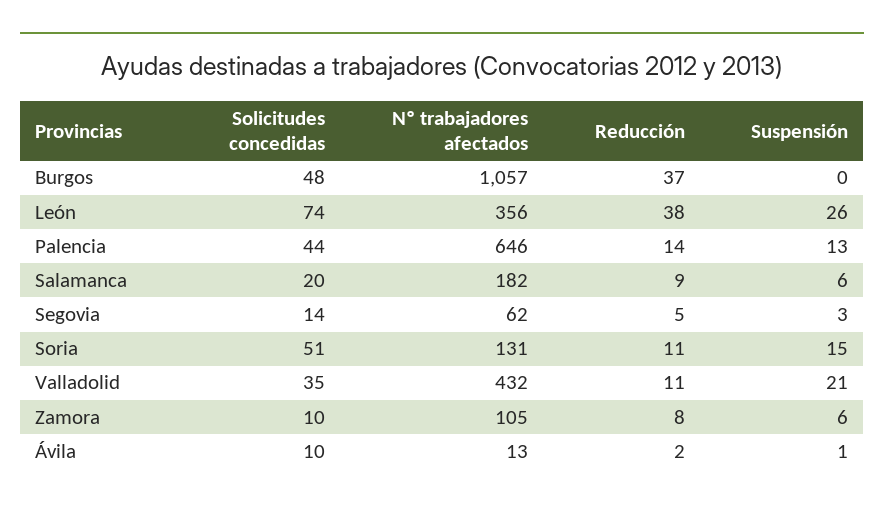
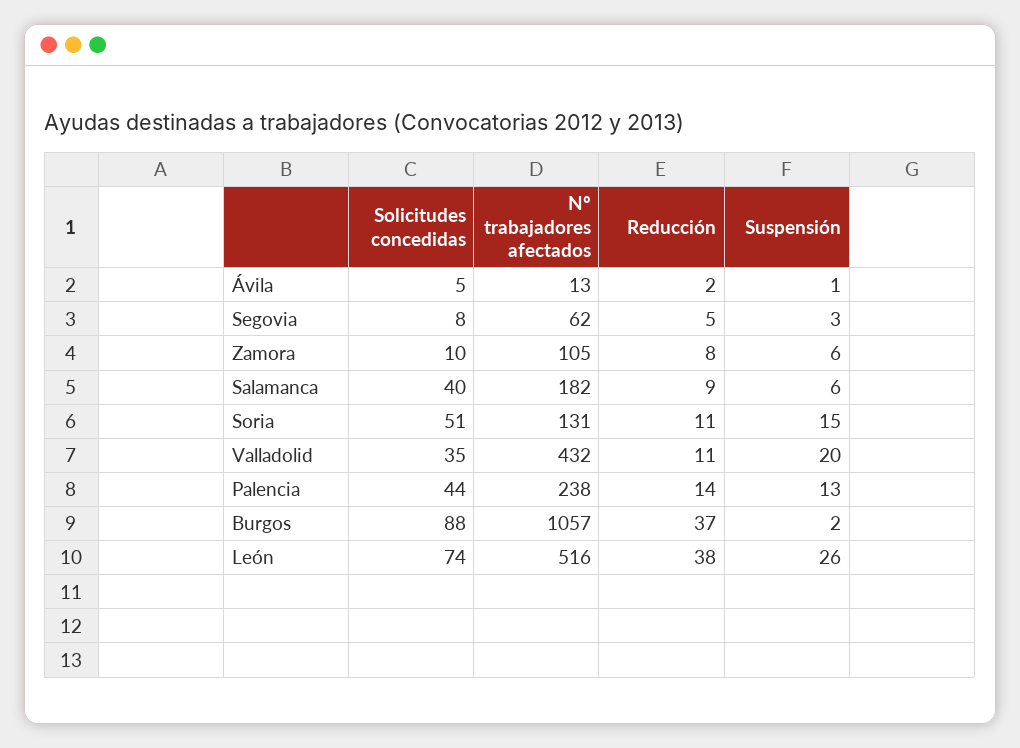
Solicitudes concedidas, Burgos: 48 -> 88
Suspensión, Burgos: 0 -> 2
Nº trabajadores afectados, León: 356 -> 516
Nº trabajadores afectados, Palencia: 646 -> 238
Solicitudes concedidas, Salamanca: 20 -> 40
Solicitudes concedidas, Segovia: 14 -> 8
Suspensión, Valladolid: 21 -> 20
Solicitudes concedidas, Ávila: 10 -> 5

